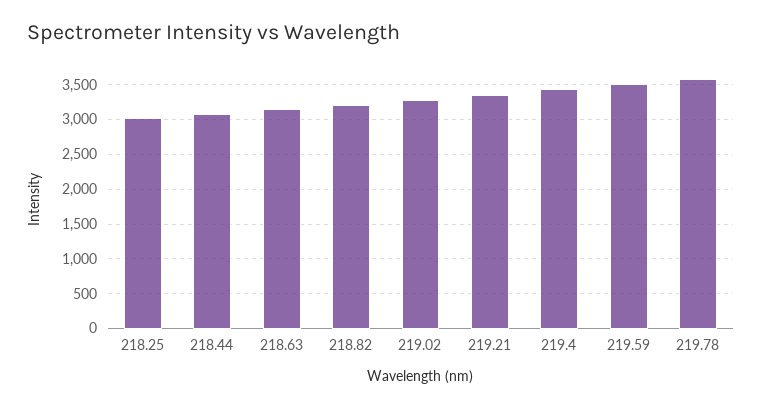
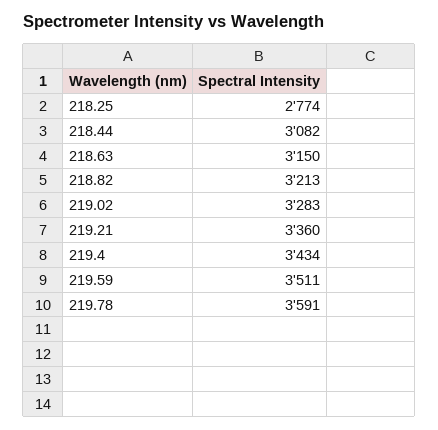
218.25: 3000 -> 2774

